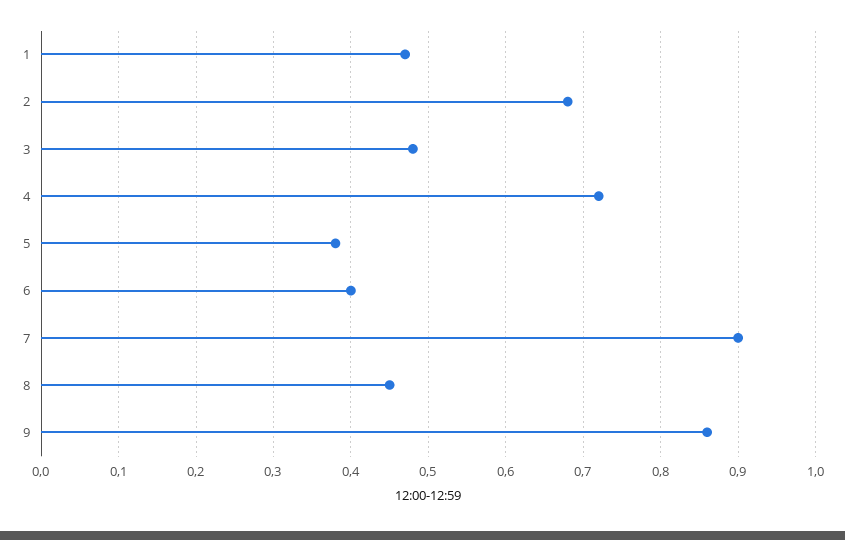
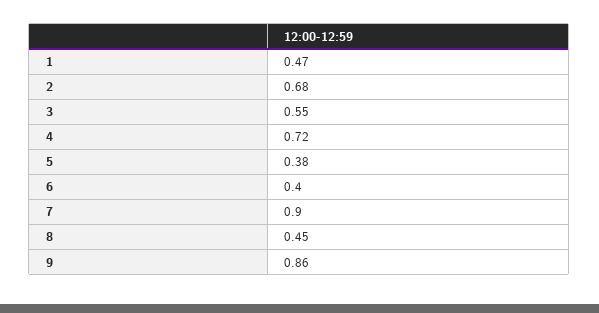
3: 0.48 -> 0.55

